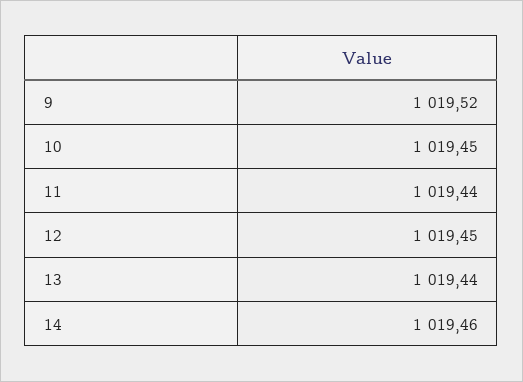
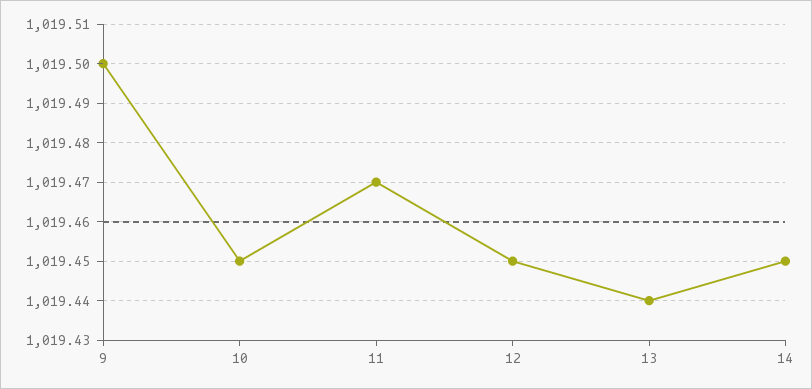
9: 1019.52 -> 1019.5
11: 1019.44 -> 1019.47
14: 1019.46 -> 1019.45

